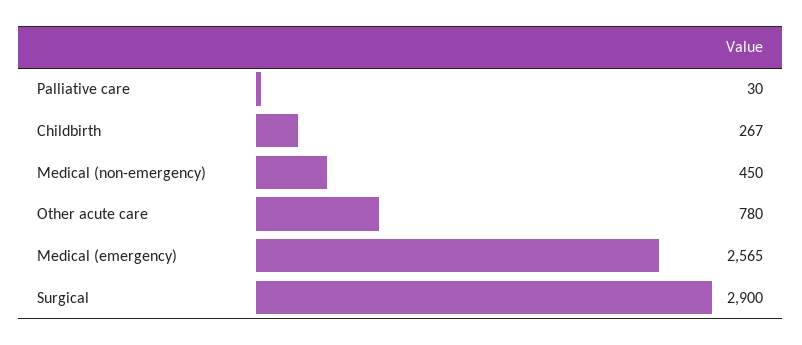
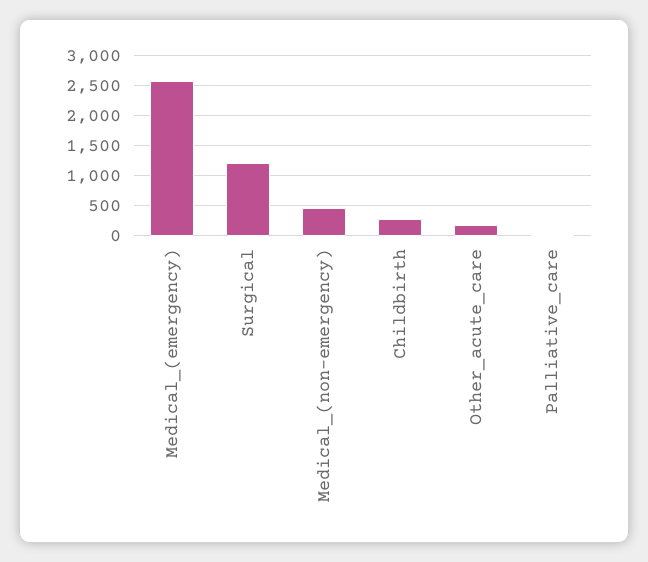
Other acute care: 780 -> 200
Surgical: 2900 -> 1200

